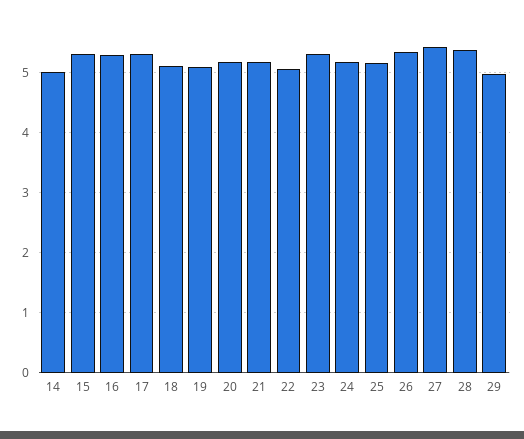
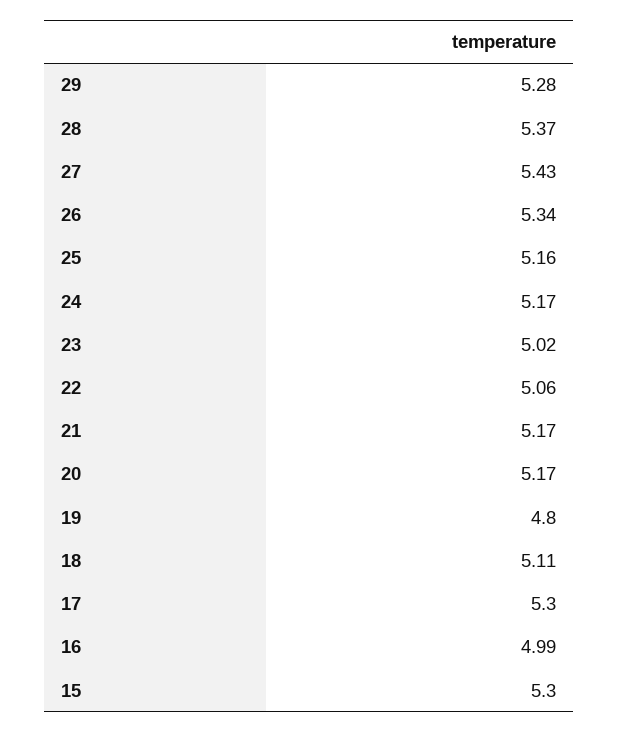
14: 5 -> none
16: 5.3 -> 4.99
19: 5.1 -> 4.8
23: 5.3 -> 5.02
29: 5 -> 5.28

